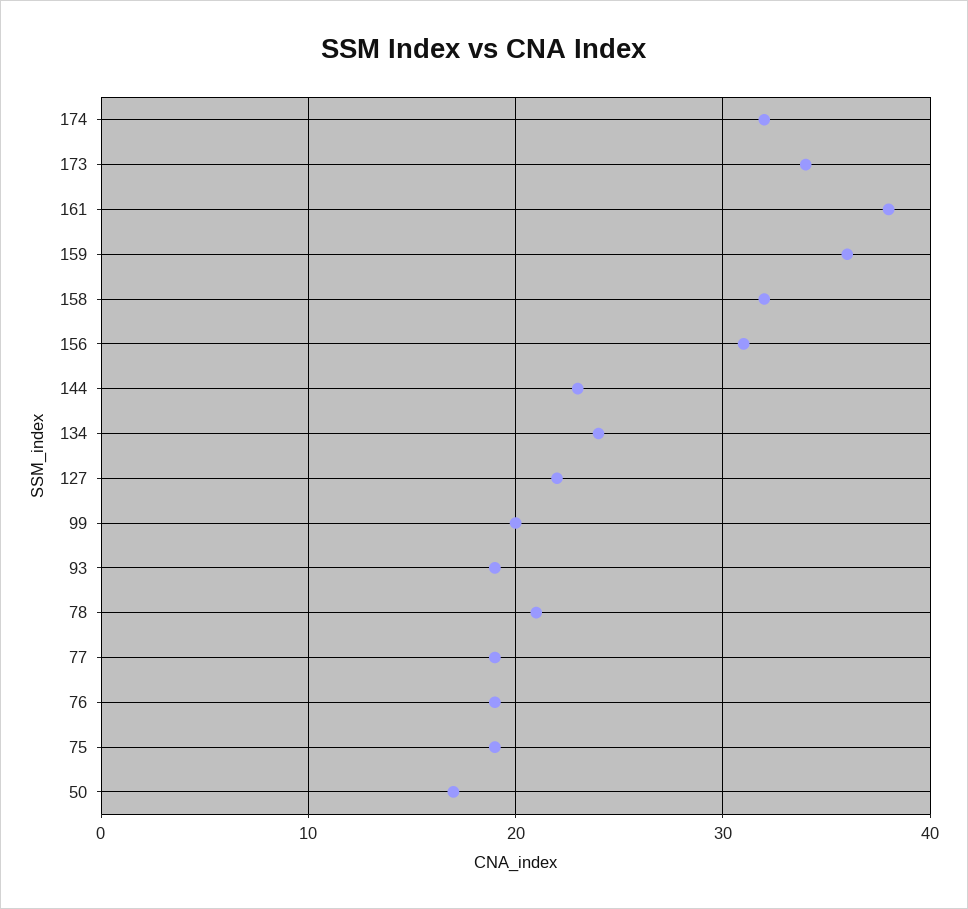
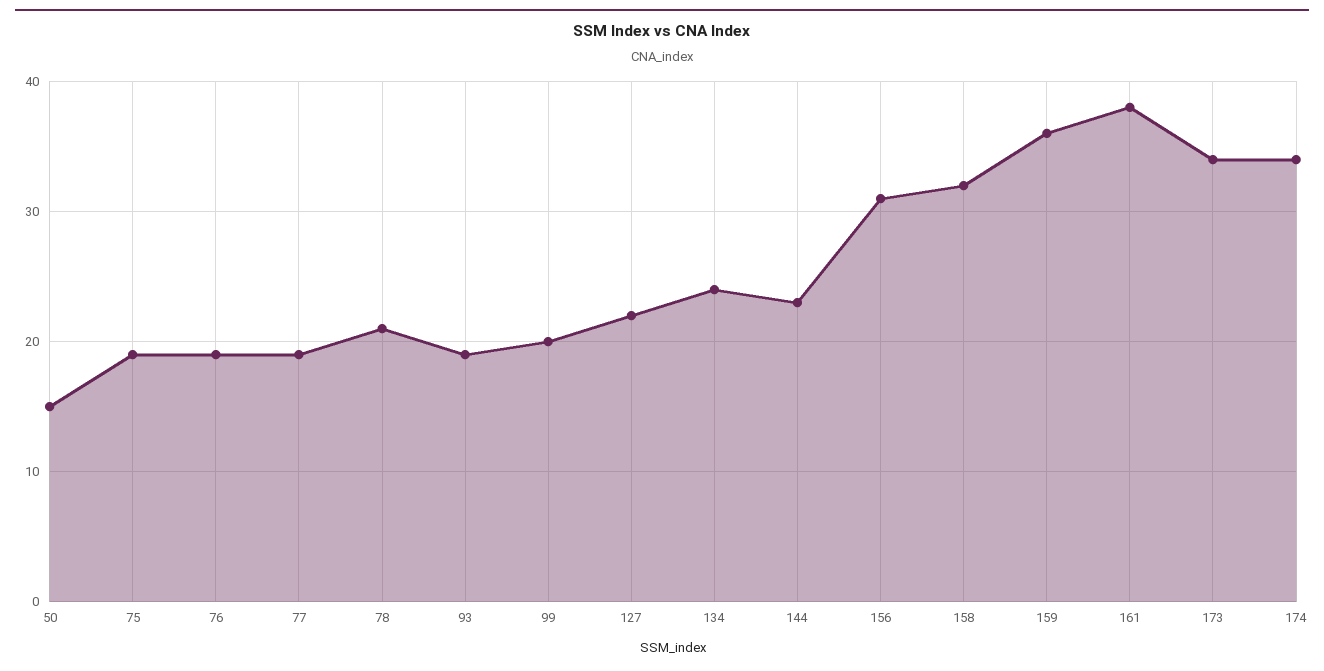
174: 32 -> 34
50: 17 -> 15

